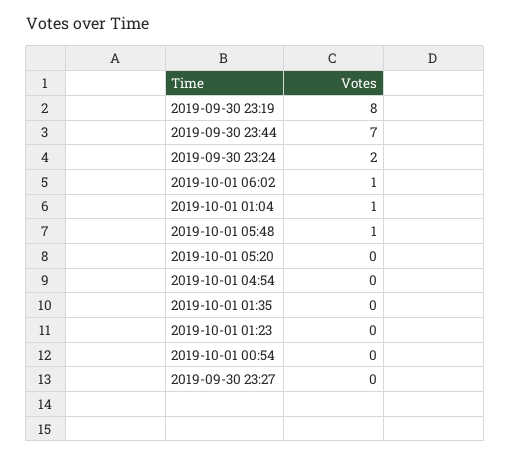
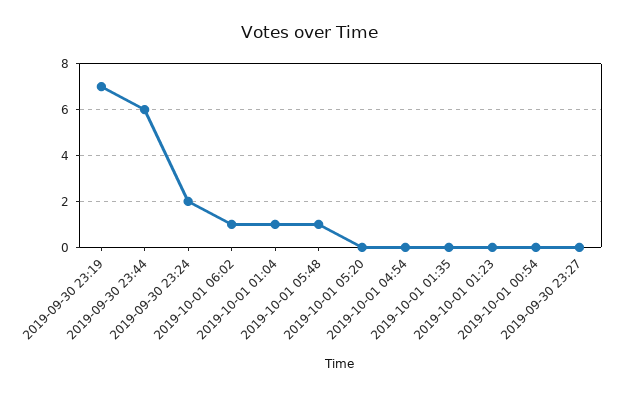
2019-09-30 23:19: 8 -> 7
2019-09-30 23:44: 7 -> 6

